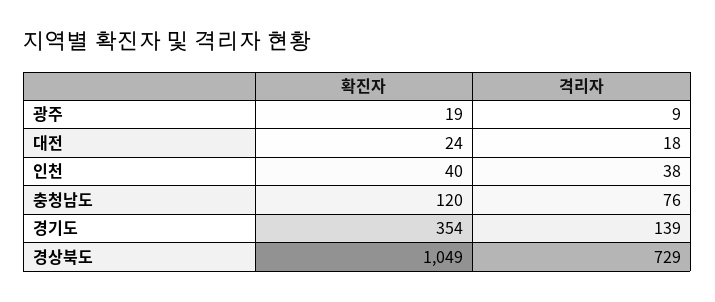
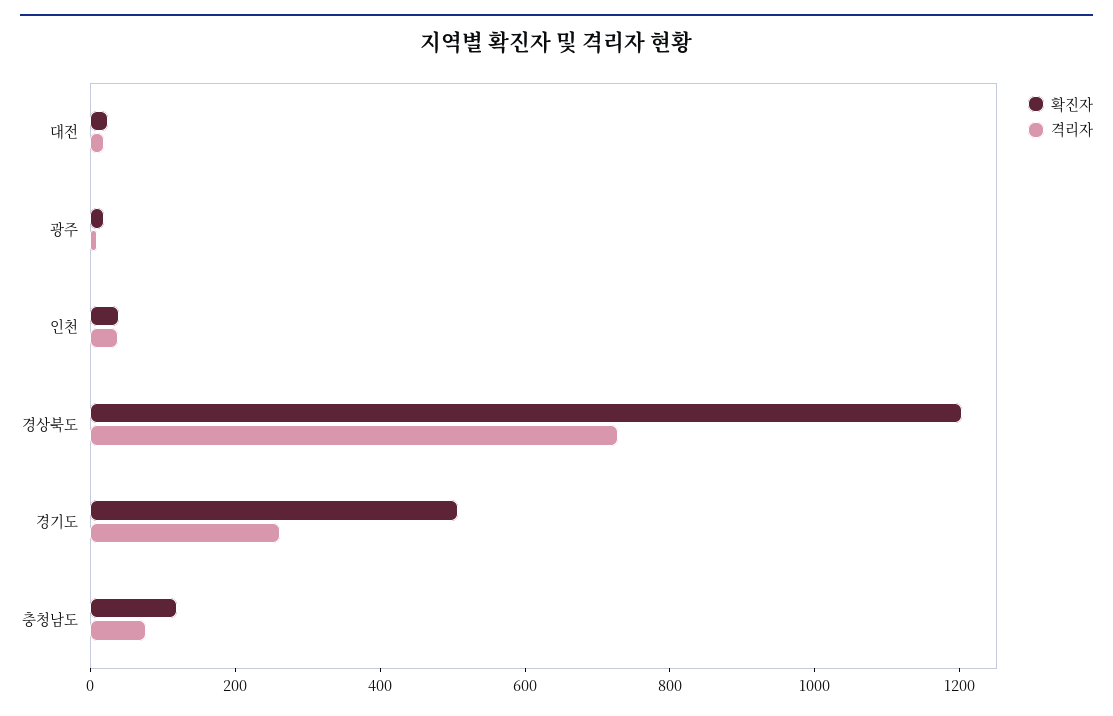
확진자, 경기도: 354 -> 500
격리자, 경기도: 139 -> 250
확진자, 경상북도: 1049 -> 1200

